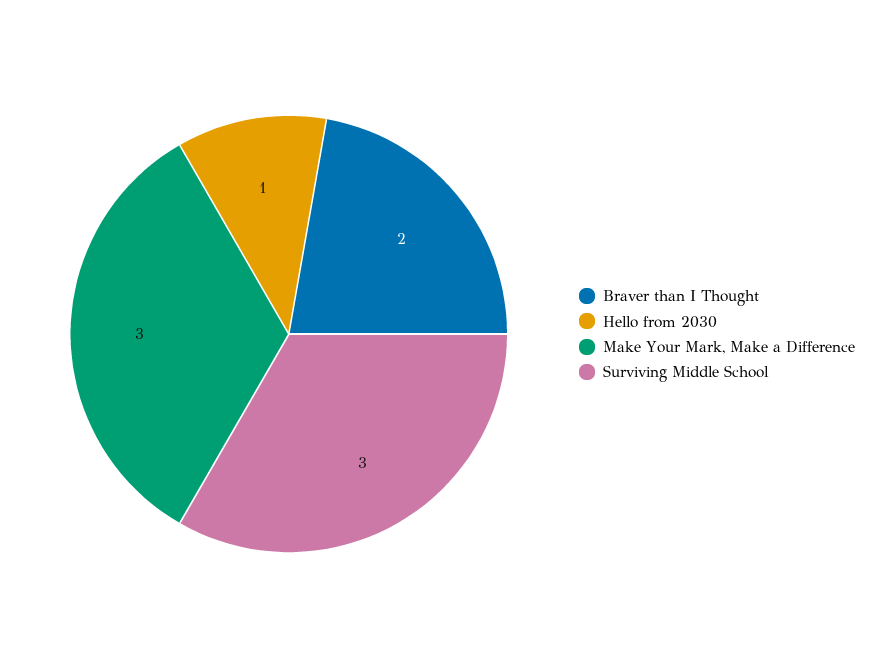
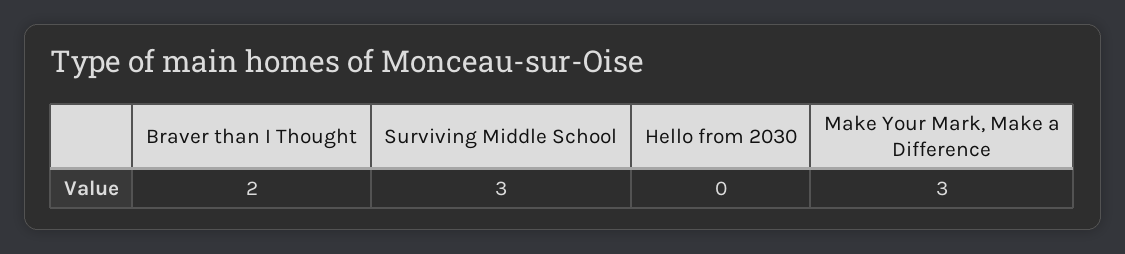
Hello from 2030: 1 -> 0

